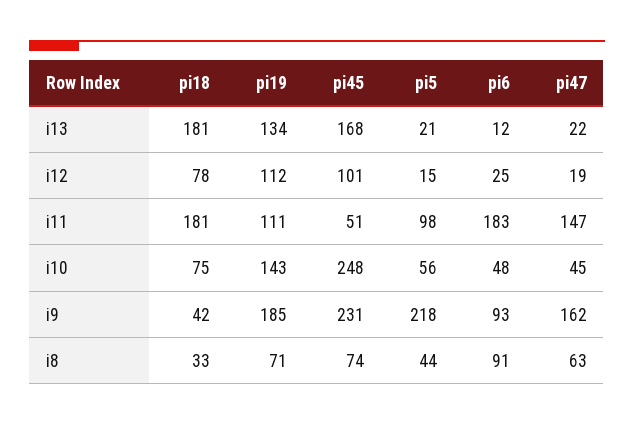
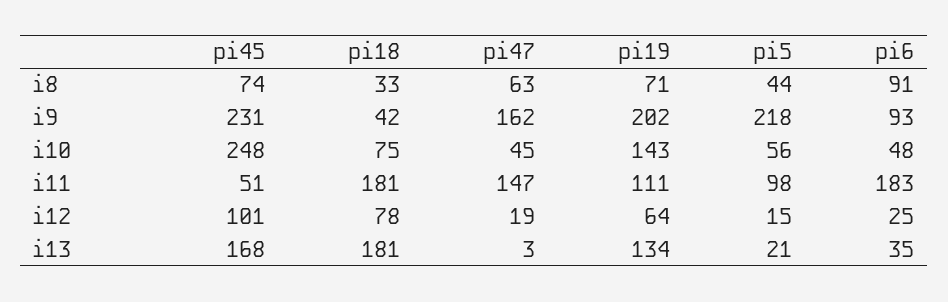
pi6, i13: 12 -> 35
pi47, i13: 22 -> 3
pi19, i12: 112 -> 64
pi19, i9: 185 -> 202

